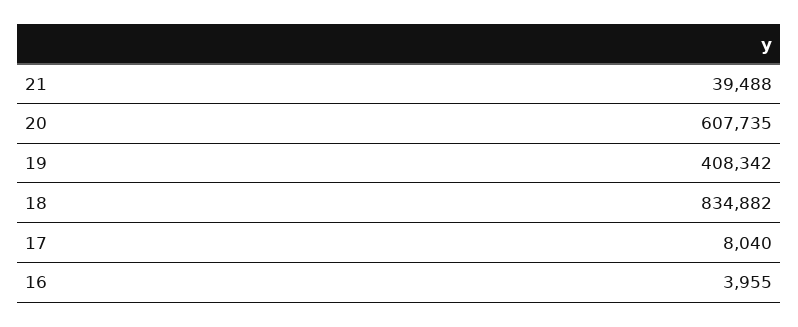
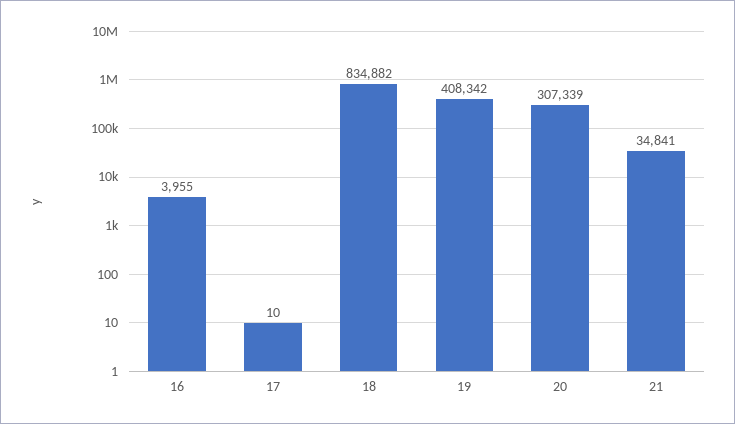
21: 39488 -> 34841
20: 607735 -> 307339
17: 8040 -> 10

